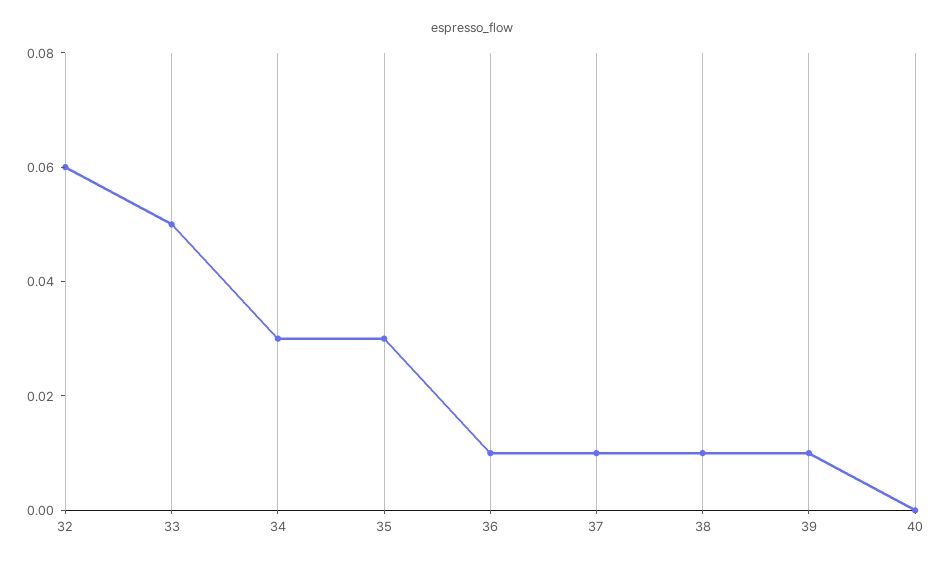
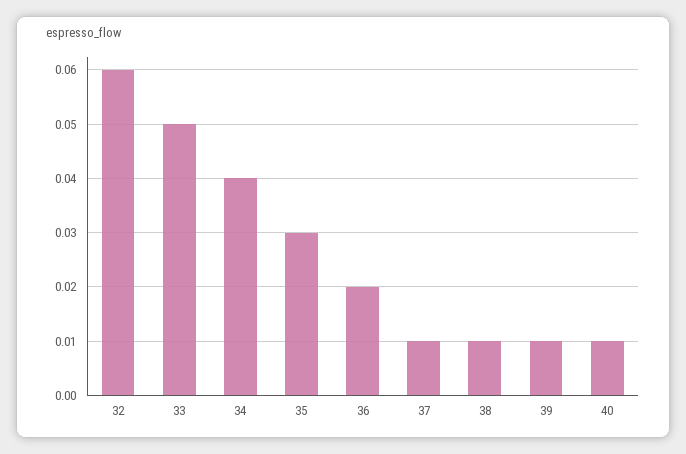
34: 0.03 -> 0.04
36: 0.01 -> 0.02
40: 0 -> 0.01

